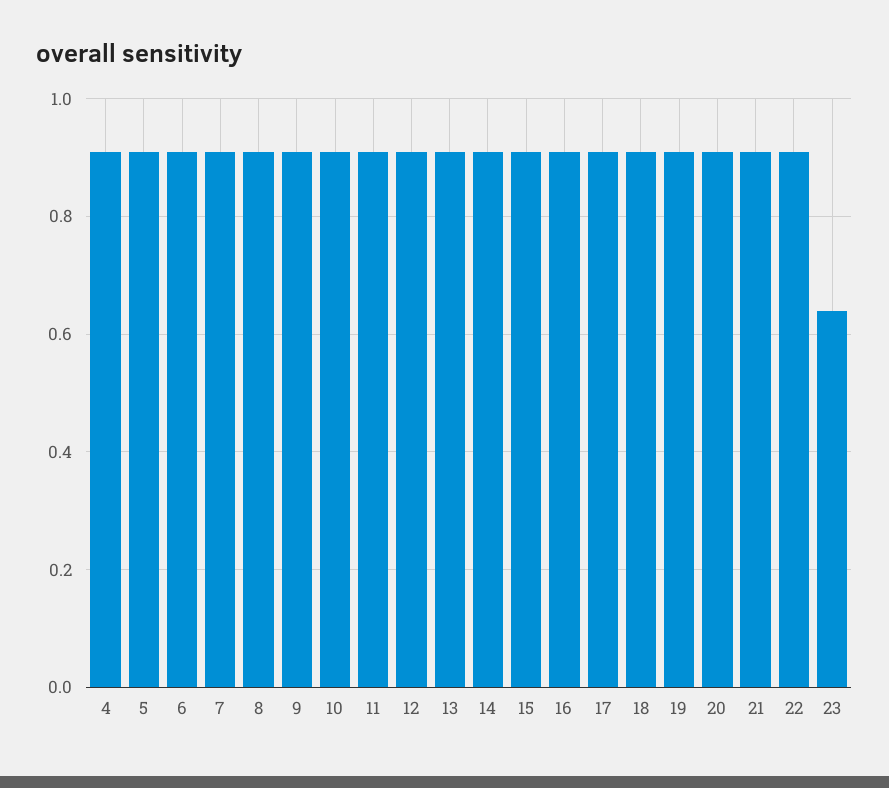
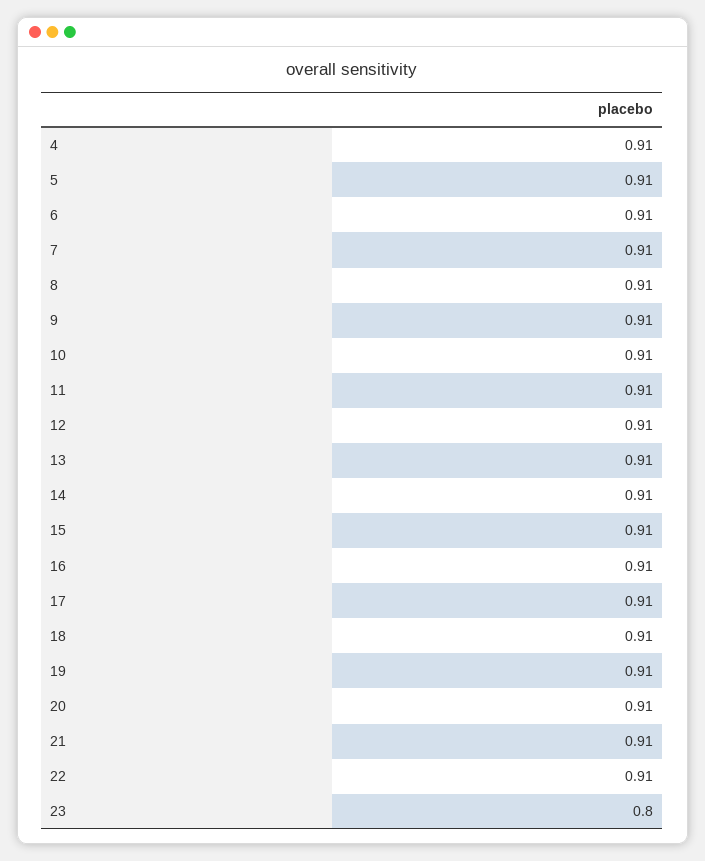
23: 0.65 -> 0.8

